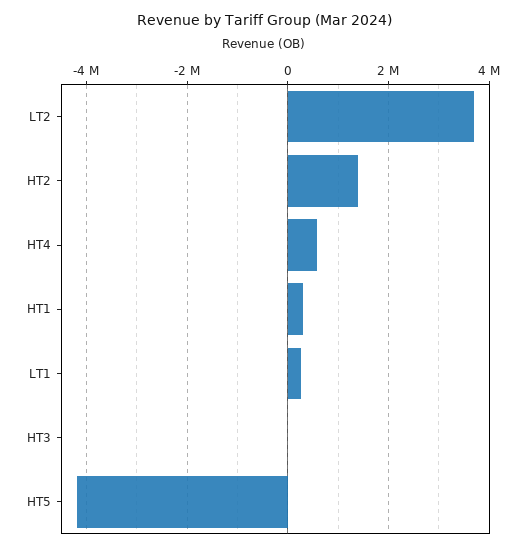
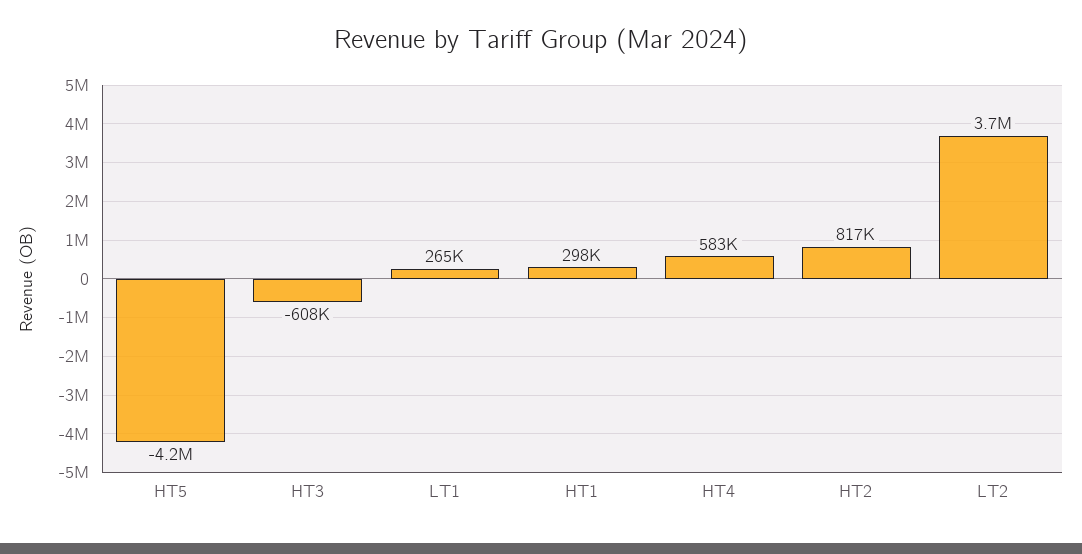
HT2: 1400000 -> 817000
HT3: 0 -> -608000

